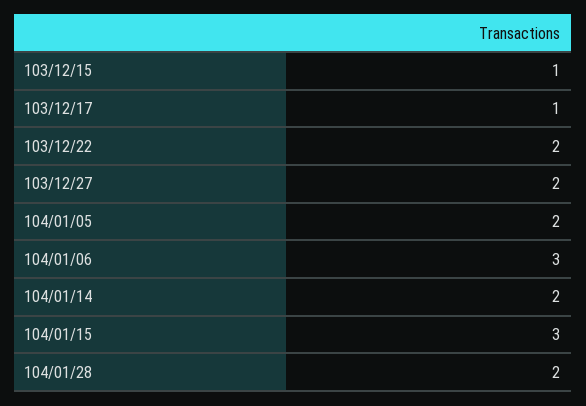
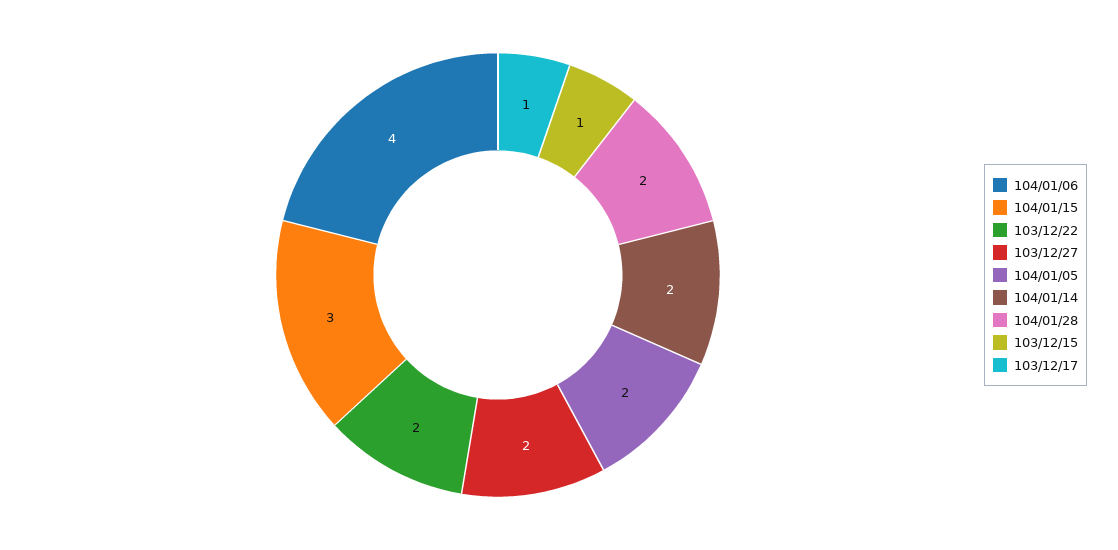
104/01/06: 3 -> 4

